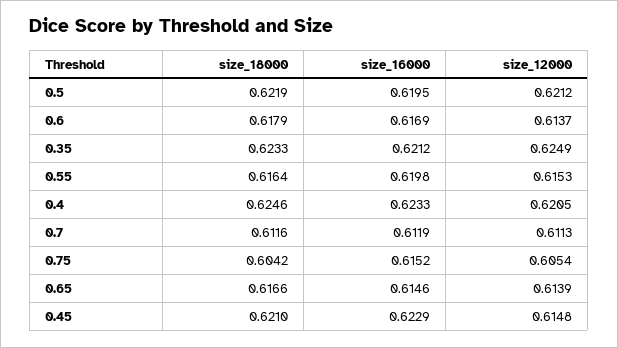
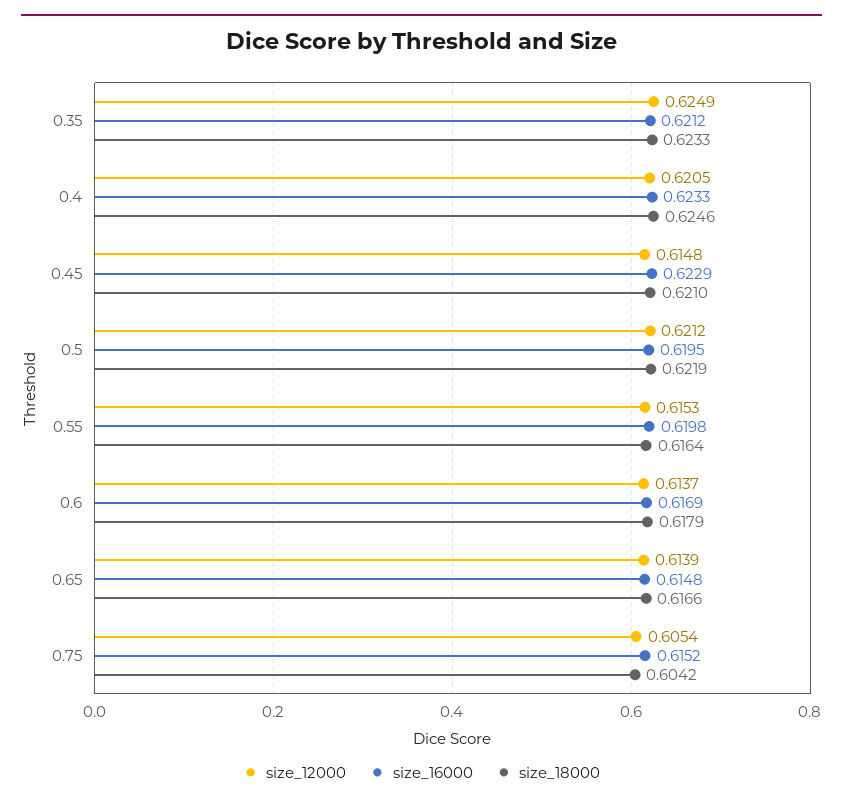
size_18000, 0.7: 0.6116 -> none
size_16000, 0.7: 0.6119 -> none
size_12000, 0.7: 0.6113 -> none
size_16000, 0.65: 0.6146 -> 0.6148

